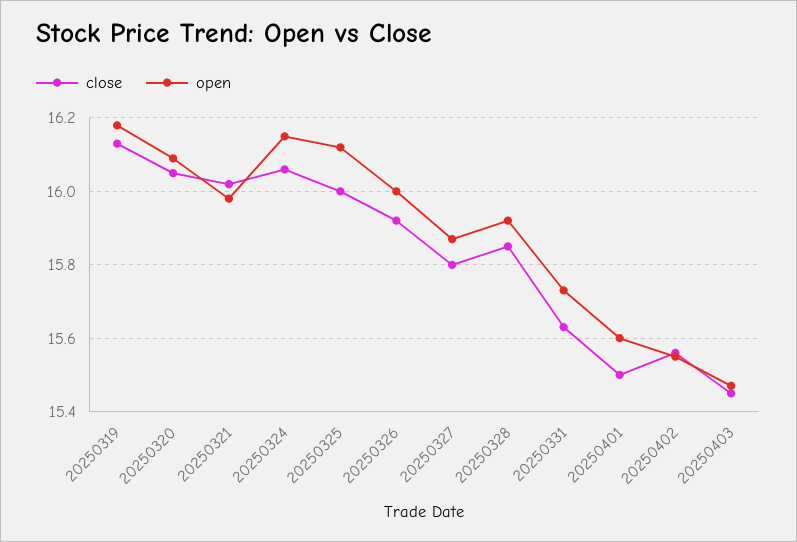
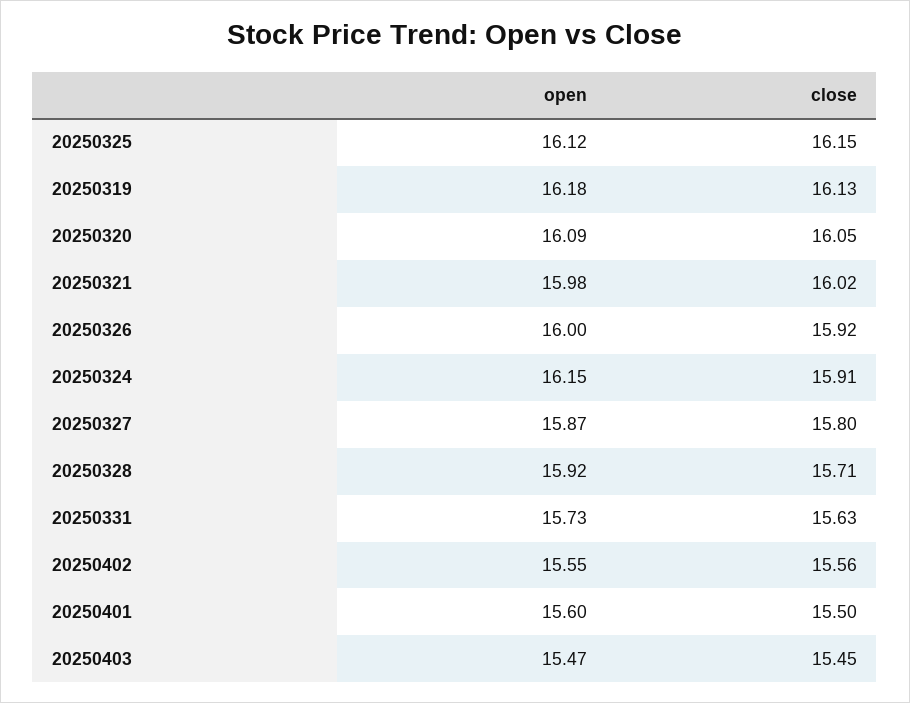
close, 20250324: 16.05 -> 15.91
close, 20250325: 16 -> 16.15
close, 20250328: 15.85 -> 15.71

